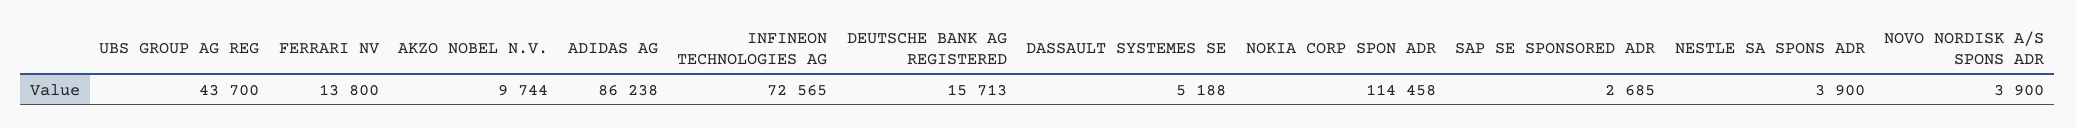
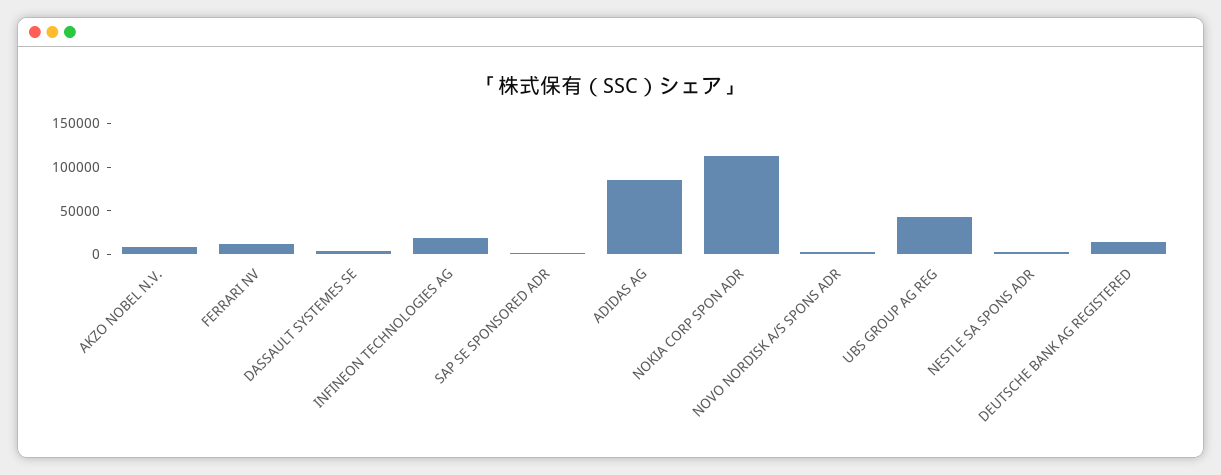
INFINEON TECHNOLOGIES AG: 72565 -> 20000

